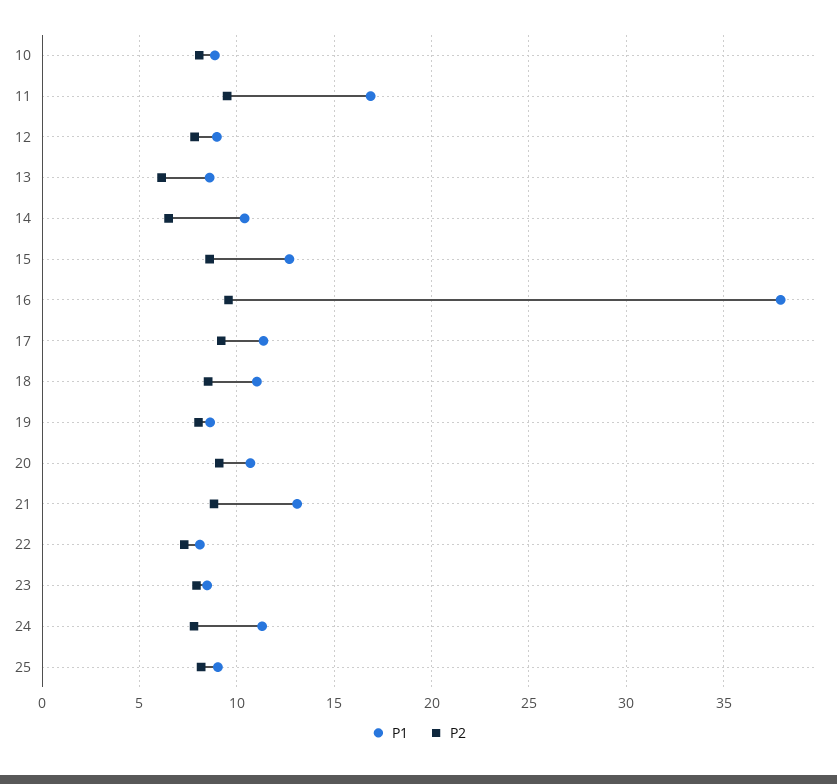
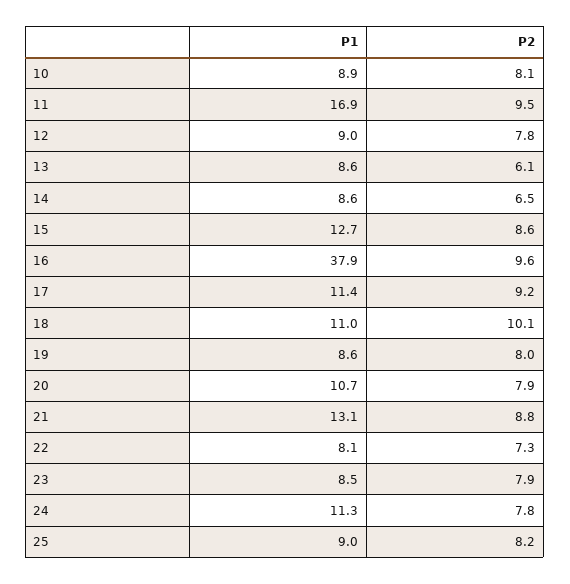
P1, 14: 10.5 -> 8.6
P2, 18: 8.5 -> 10.1
P2, 20: 9 -> 7.9

